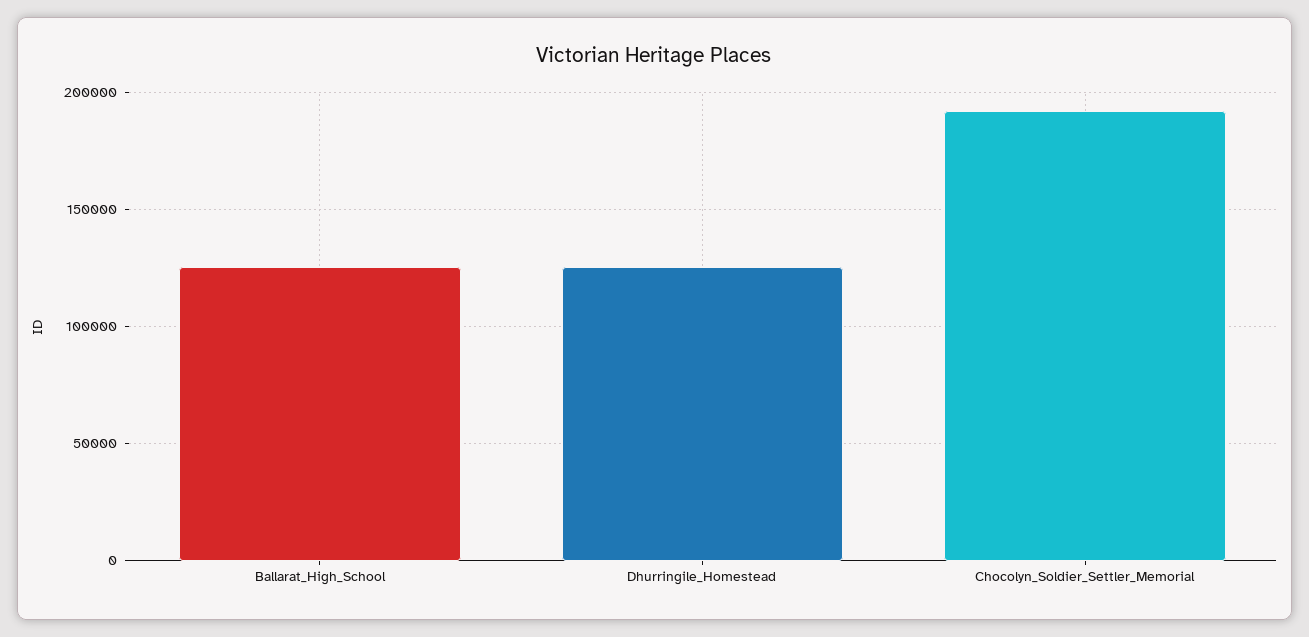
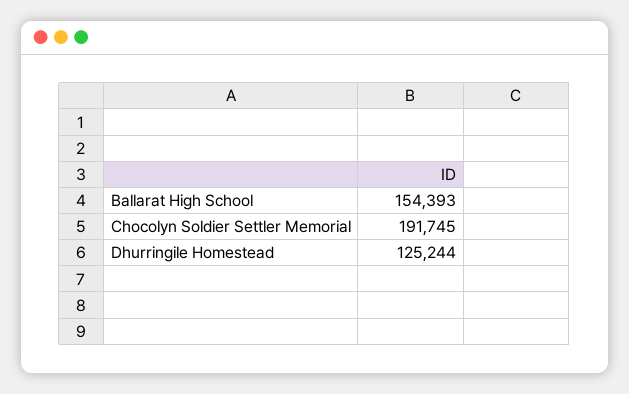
Ballarat_High_School: 125000 -> 154393

